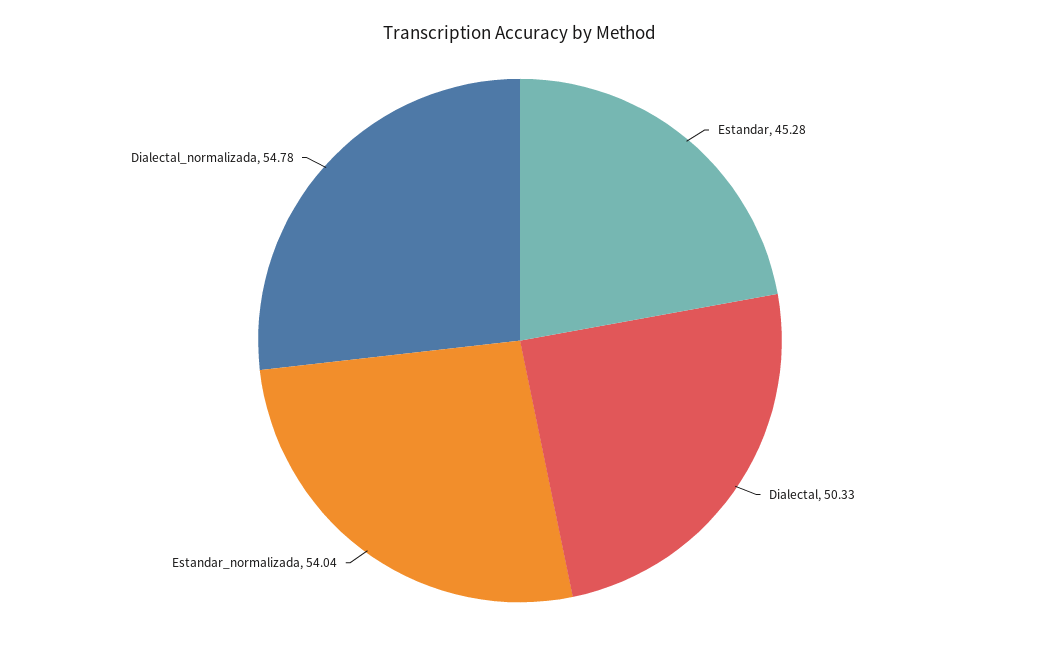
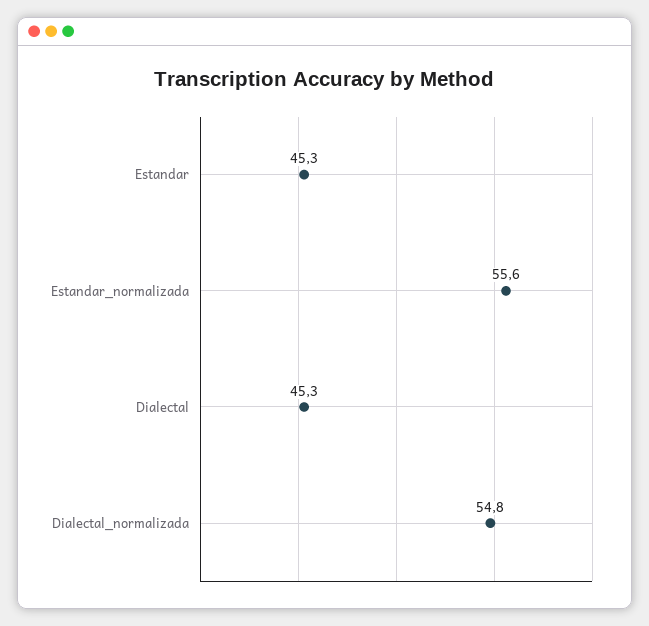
Dialectal: 50.33 -> 45.3
Estandar_normalizada: 54.04 -> 55.6

